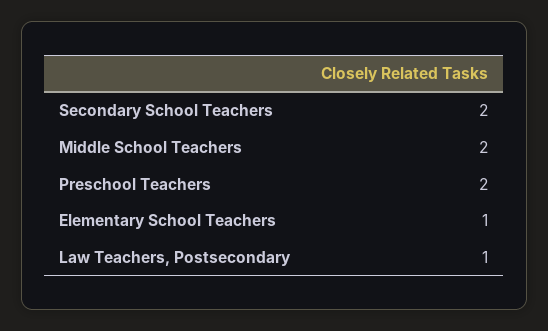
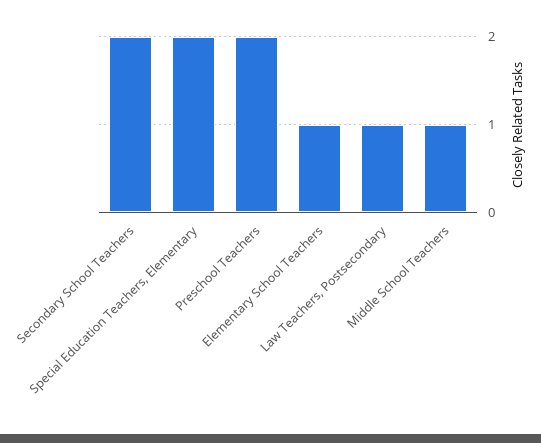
Middle School Teachers: 2 -> 1
Special Education Teachers, Elementary: none -> 2

